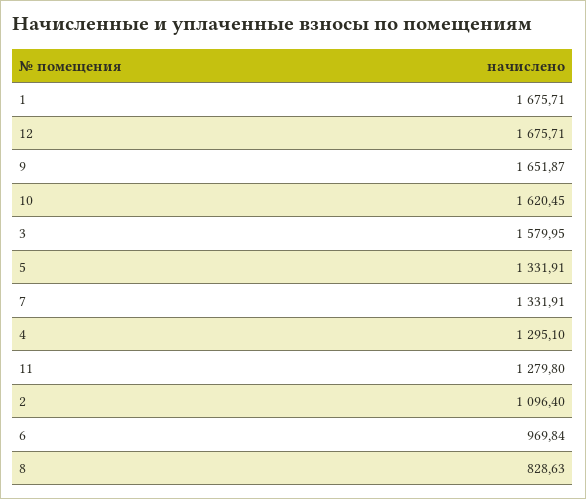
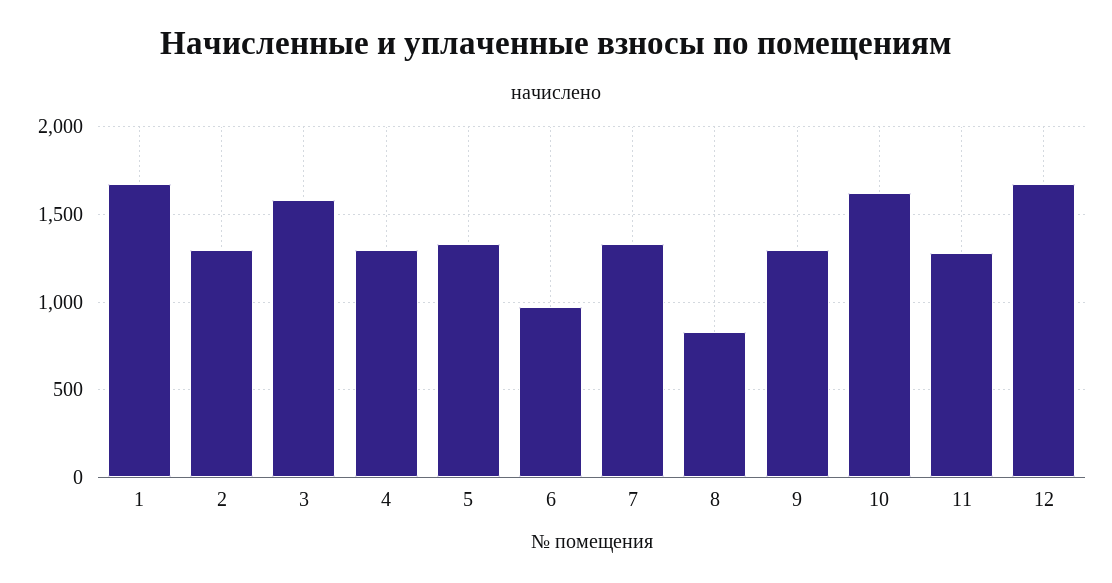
9: 1651.87 -> 1300
2: 1096.4 -> 1300

